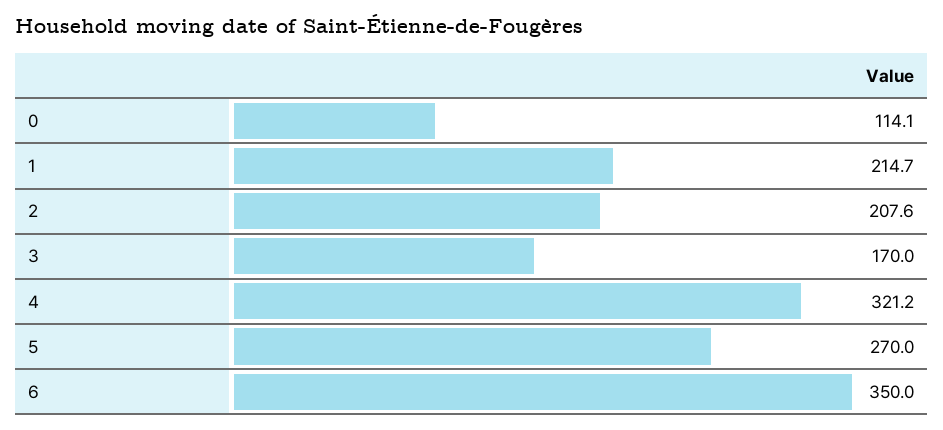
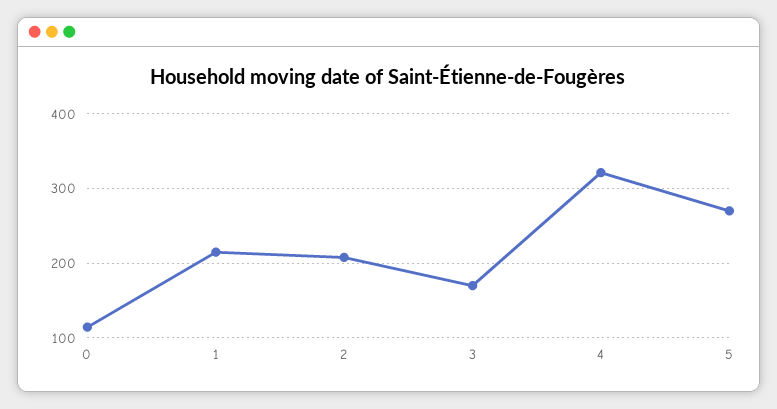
6: 350 -> none

